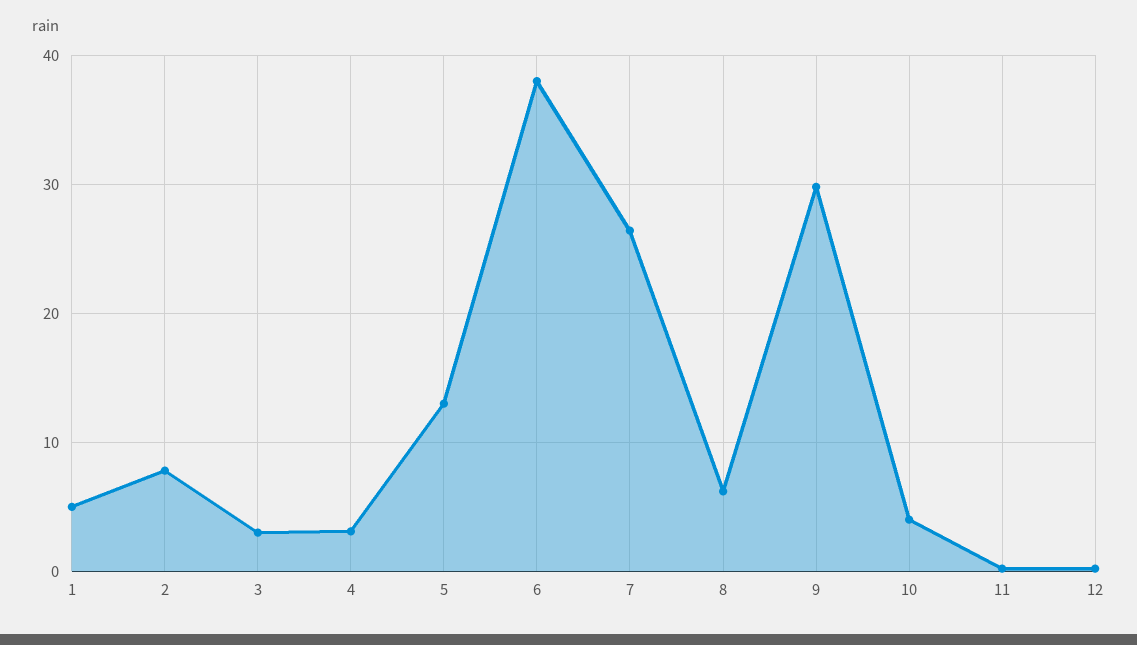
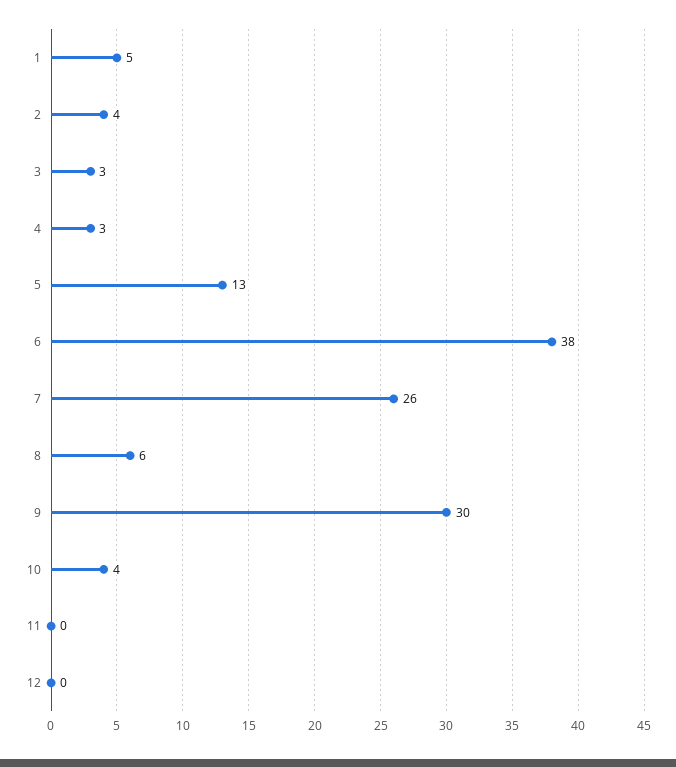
2: 8 -> 4

